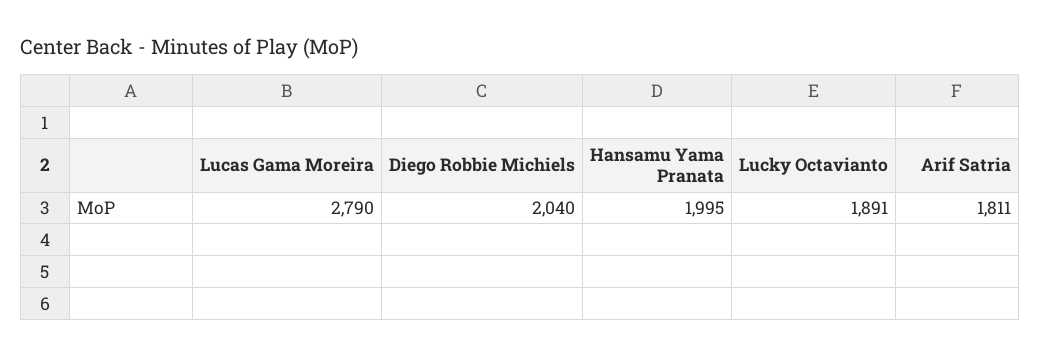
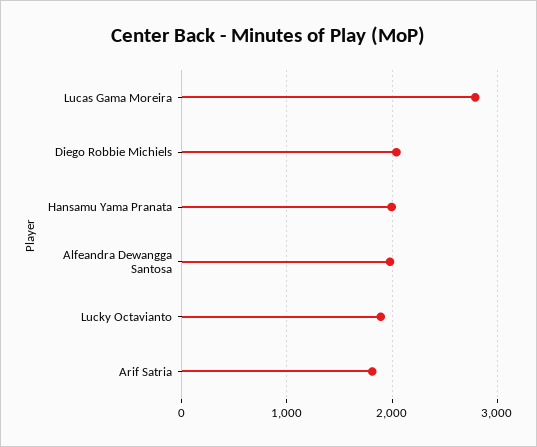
Alfeandra Dewangga Santosa: none -> 2000

